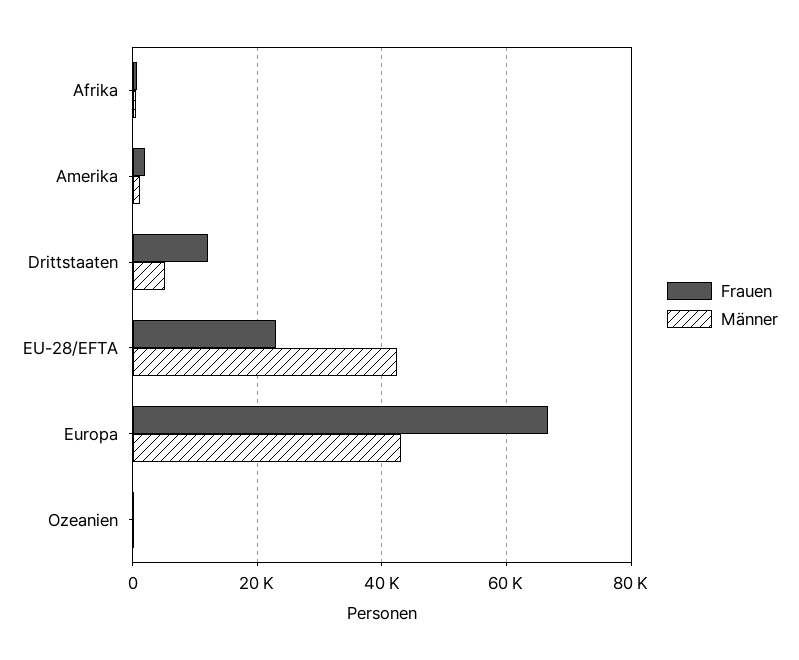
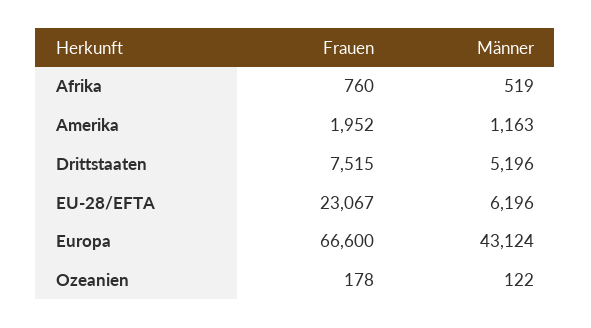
Frauen, Drittstaaten: 12000 -> 7515
Männer, EU-28/EFTA: 42000 -> 6196

